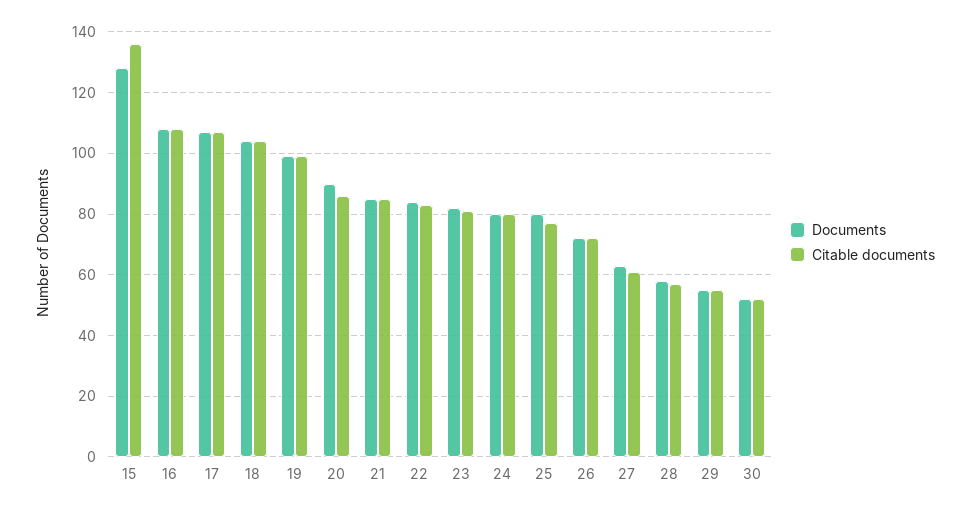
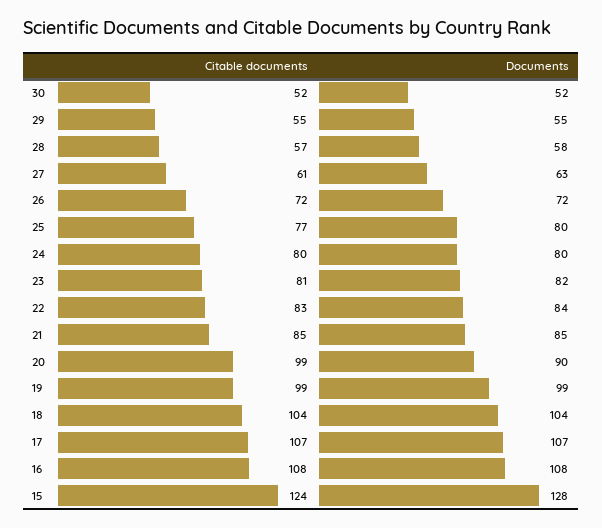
Citable documents, 15: 135 -> 124
Citable documents, 20: 85 -> 99

